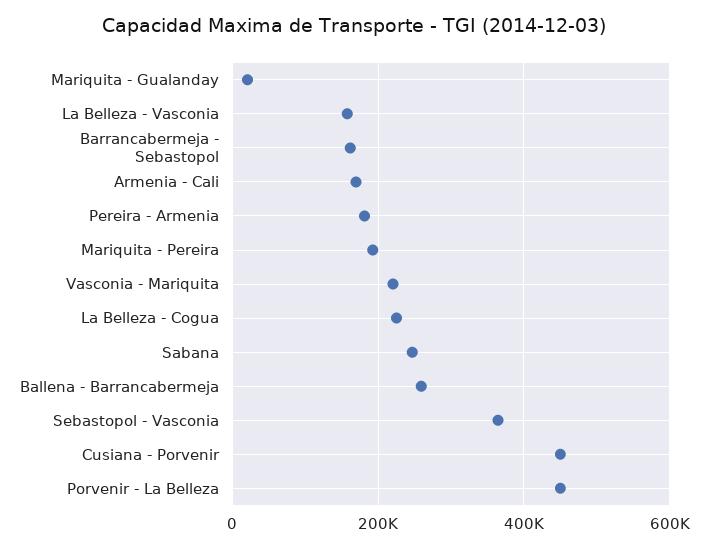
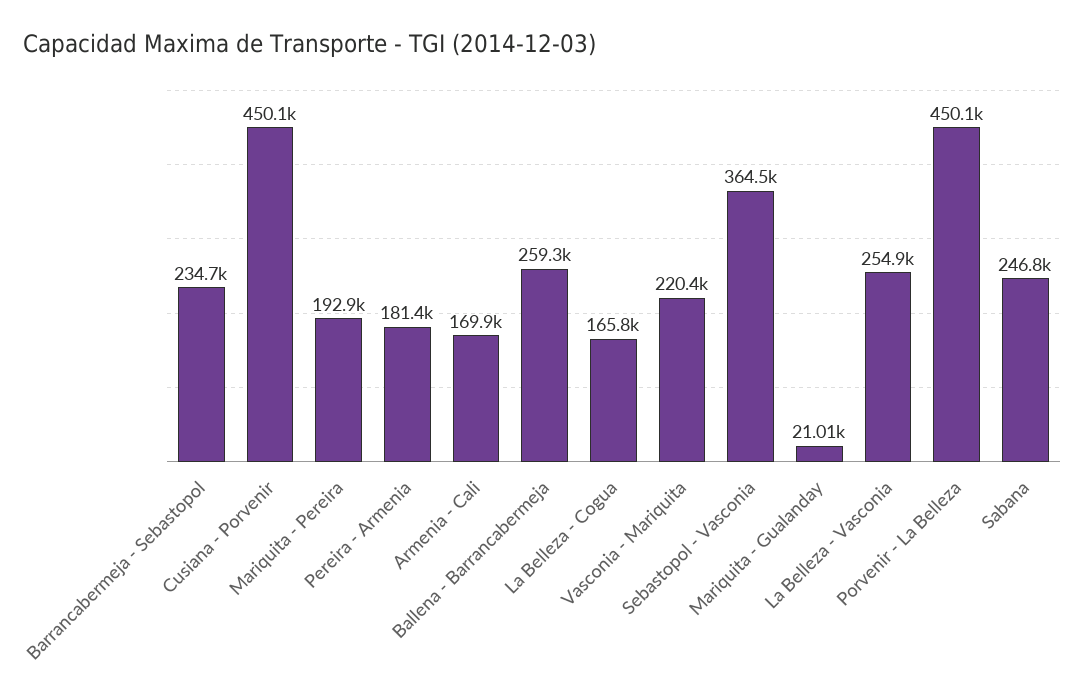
La Belleza - Vasconia: 160000 -> 254900
Barrancabermeja - Sebastopol: 160000 -> 234700
La Belleza - Cogua: 220000 -> 165800

